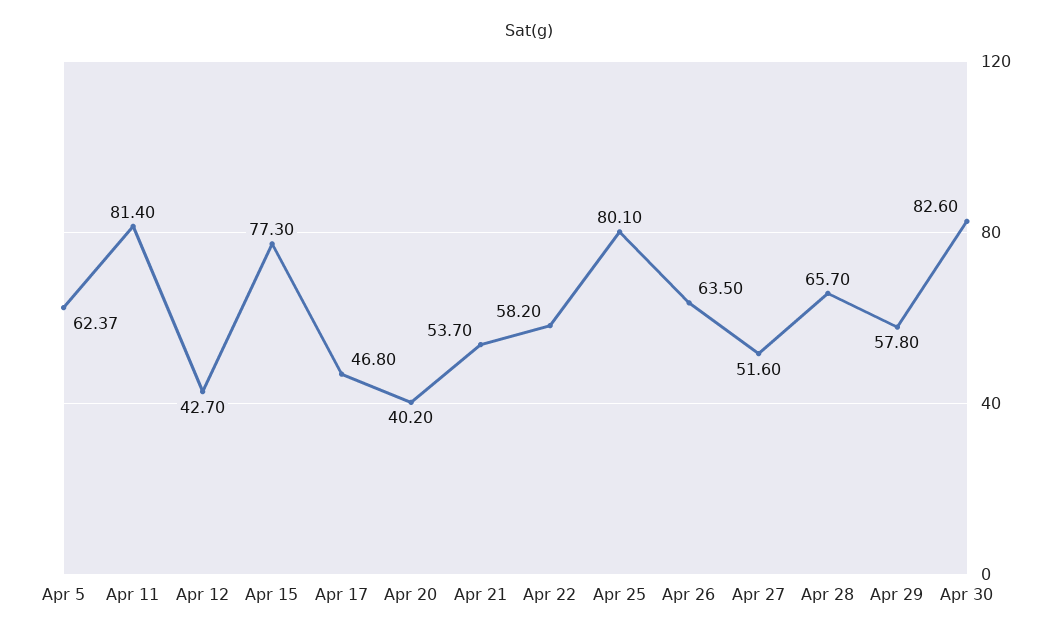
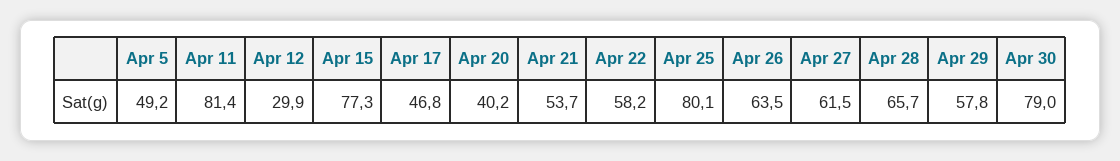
Apr 5: 62.37 -> 49.2
Apr 12: 42.7 -> 29.9
Apr 27: 51.6 -> 61.5
Apr 30: 82.6 -> 79

